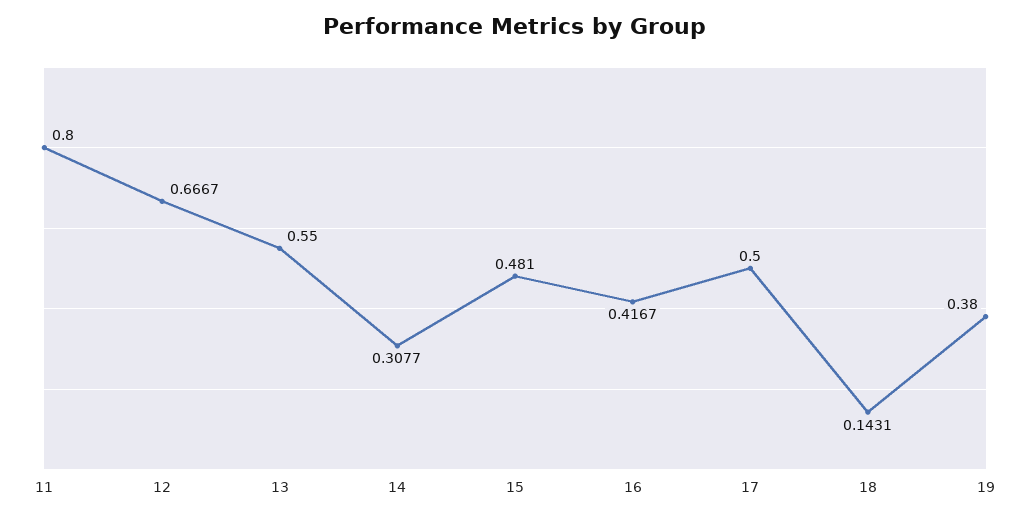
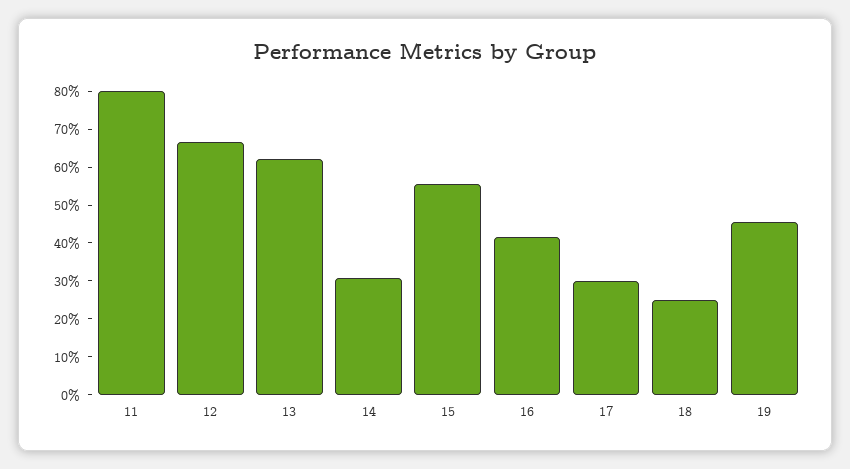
13: 0.55 -> 0.625
15: 0.481 -> 0.55
17: 0.5 -> 0.3
18: 0.1431 -> 0.25
19: 0.38 -> 0.45

